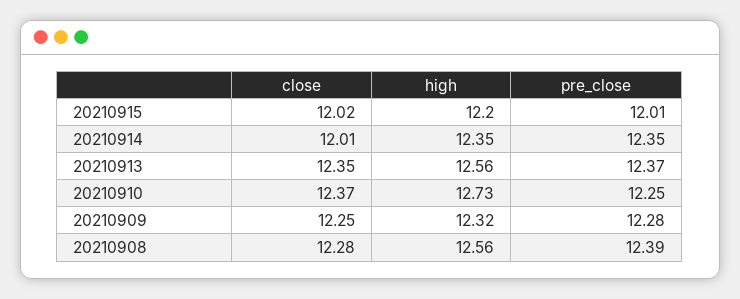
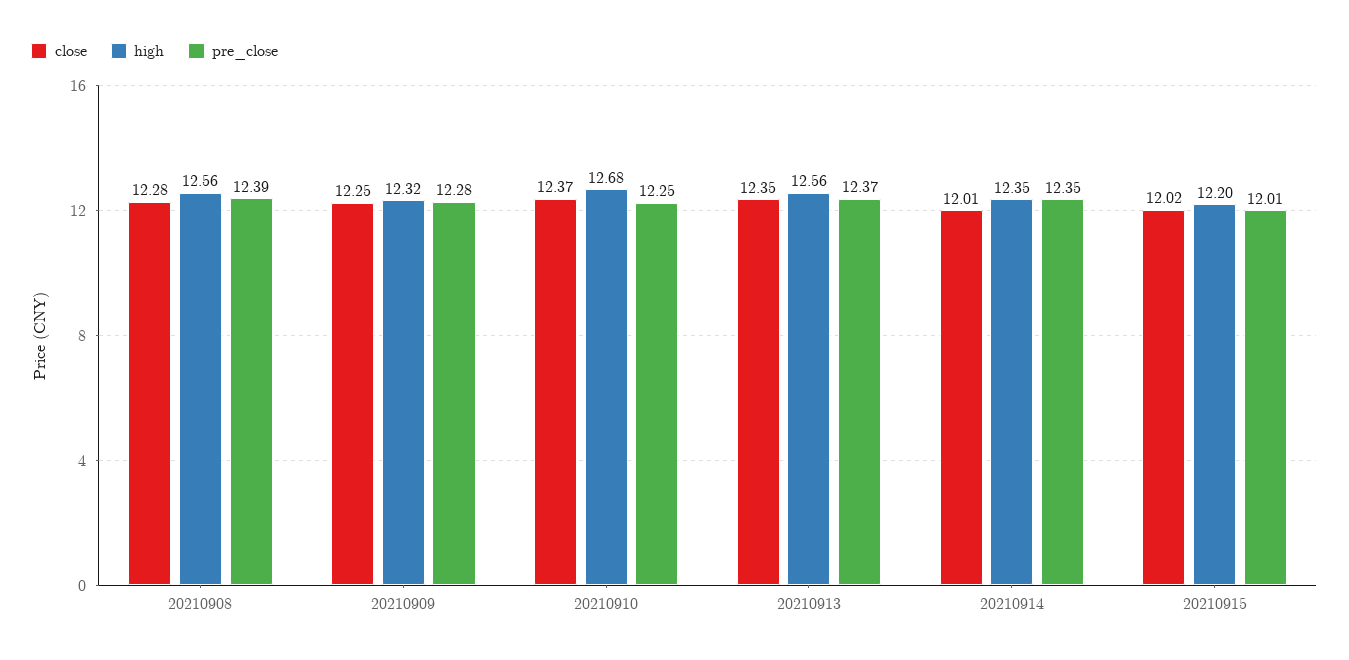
high, 20210910: 12.73 -> 12.68

